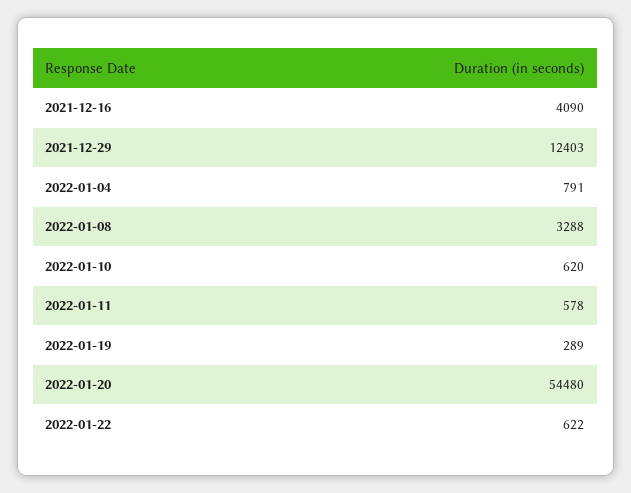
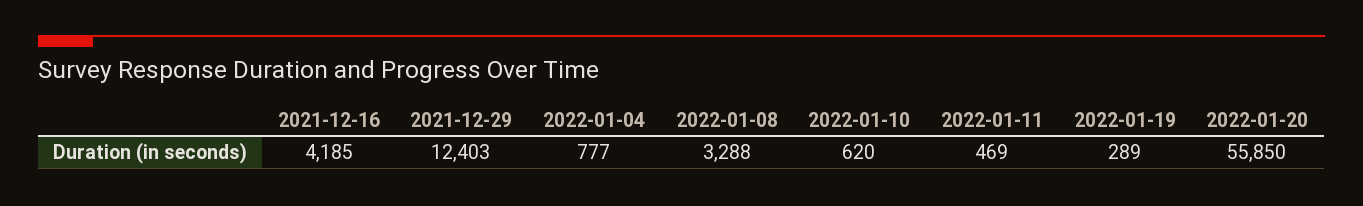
2021-12-16: 4090 -> 4185
2022-01-04: 791 -> 777
2022-01-11: 578 -> 469
2022-01-20: 54480 -> 55850
2022-01-22: 622 -> none

